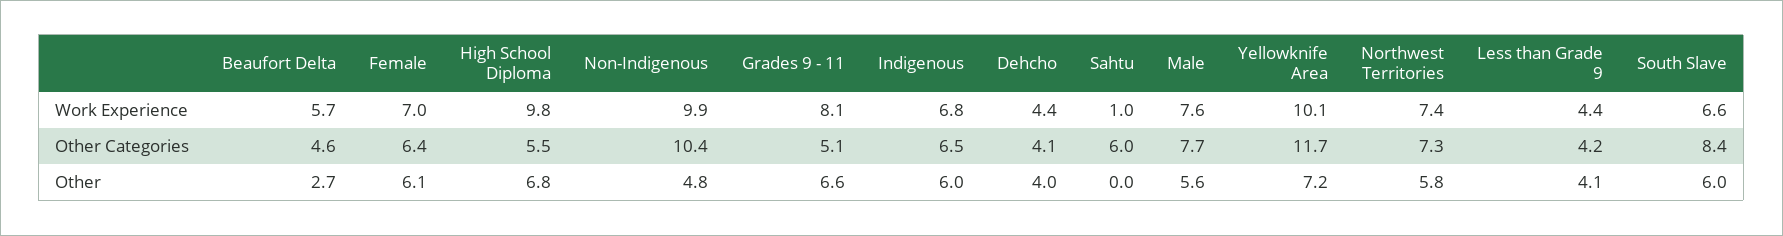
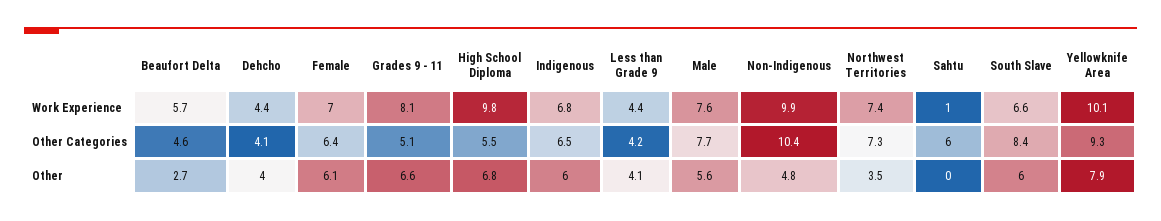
Yellowknife Area, Other Categories: 11.7 -> 9.3
Yellowknife Area, Other: 7.2 -> 7.9
Northwest Territories, Other: 5.8 -> 3.5

